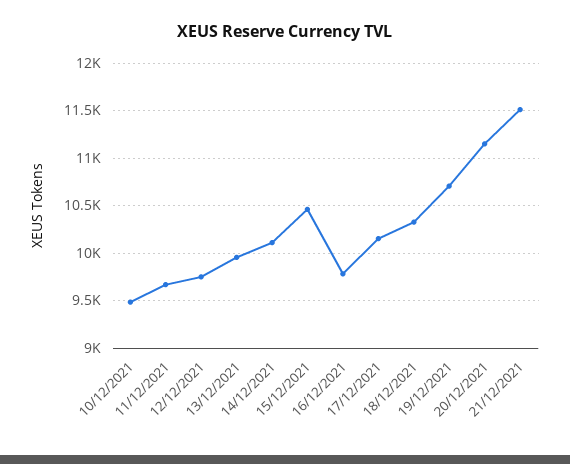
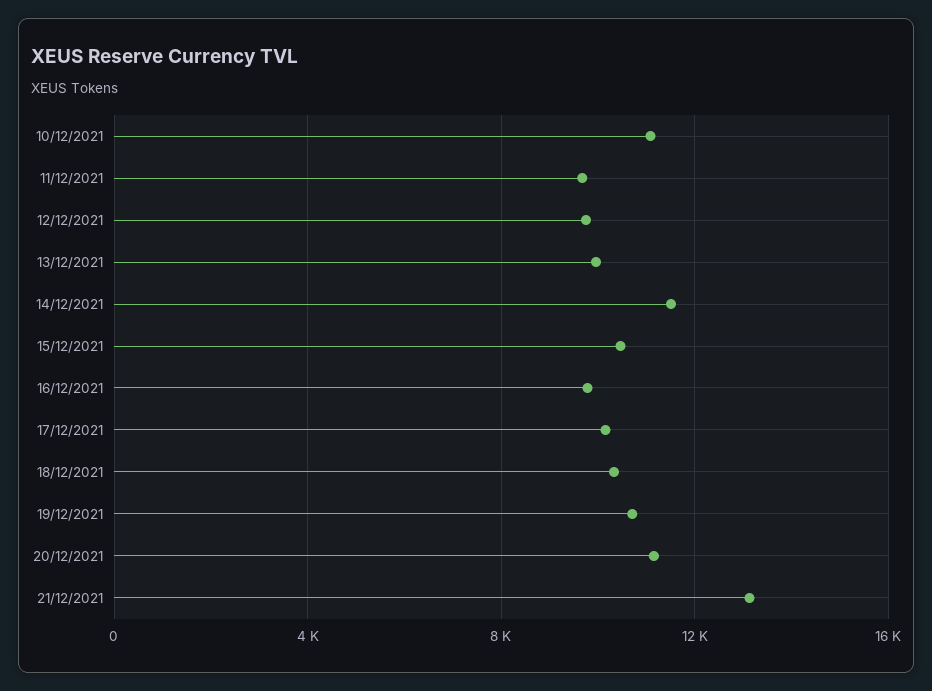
10/12/2021: 9500 -> 11000
14/12/2021: 10100 -> 11500
21/12/2021: 11500 -> 13000

